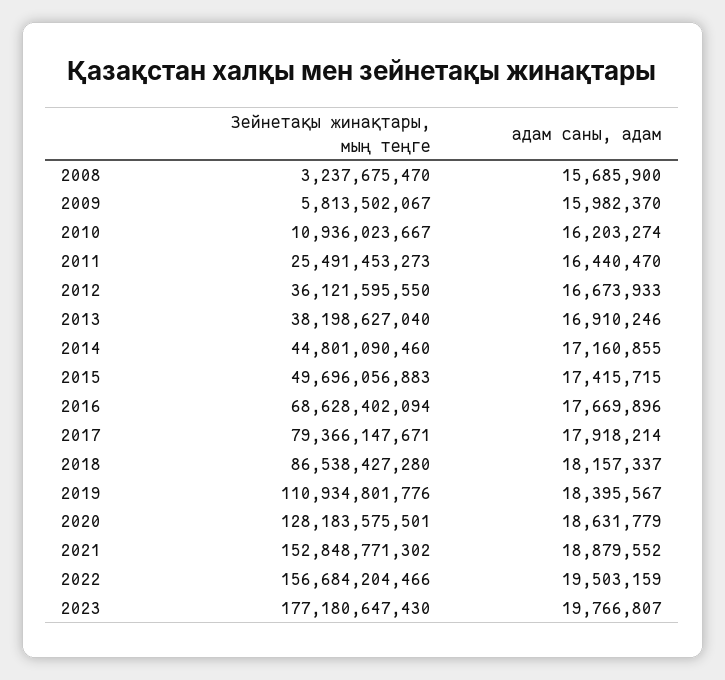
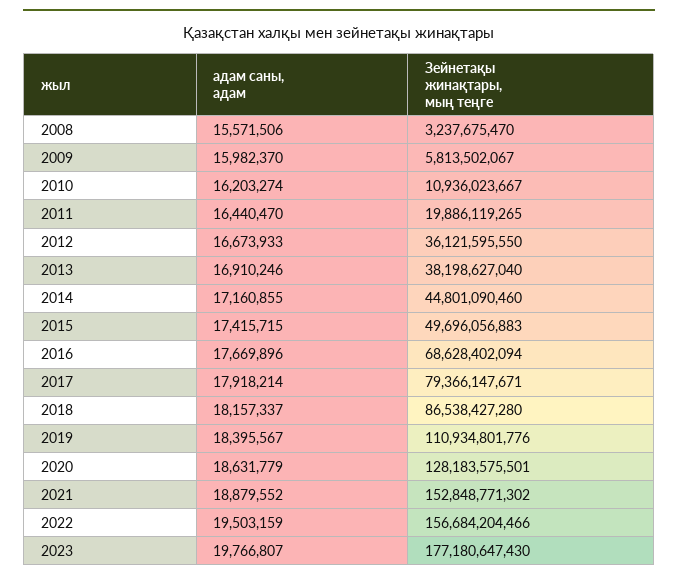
адам саны, адам, 2008: 15685900 -> 15571506
Зейнетақы жинақтары, мың теңге, 2011: 25491453273 -> 19886119265

